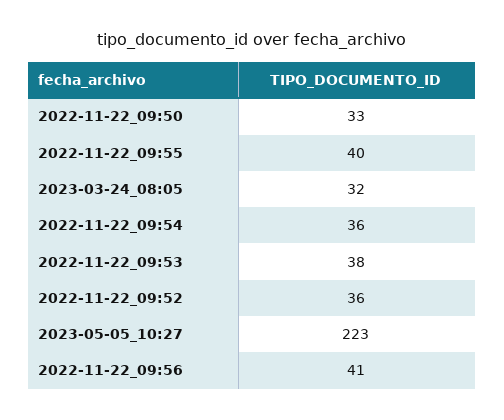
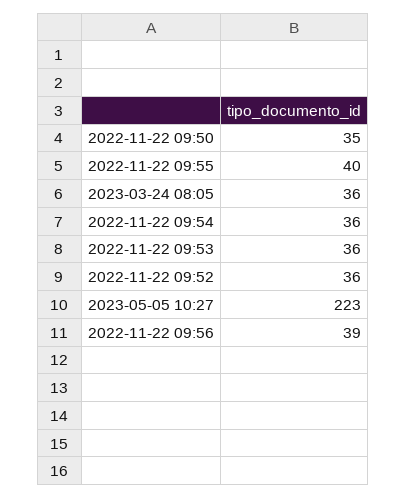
2022-11-22_09:50: 33 -> 35
2023-03-24_08:05: 32 -> 36
2022-11-22_09:53: 38 -> 36
2022-11-22_09:56: 41 -> 39

